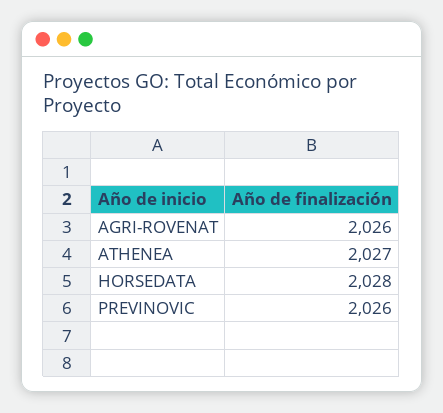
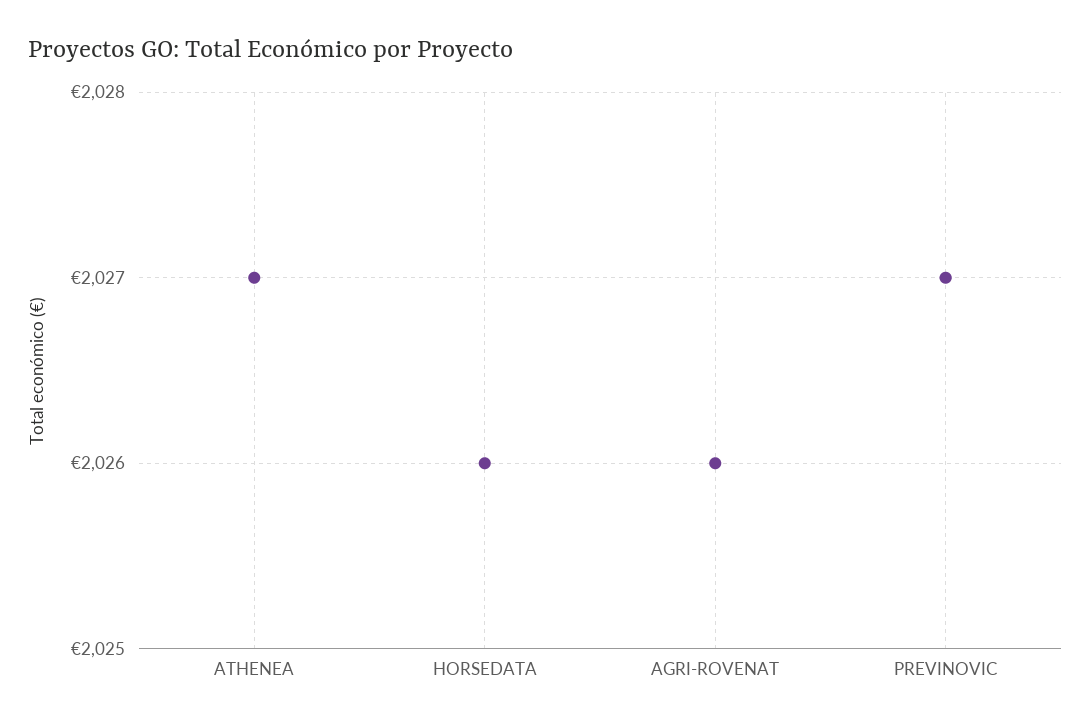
HORSEDATA: 2028 -> 2026
PREVINOVIC: 2026 -> 2027

